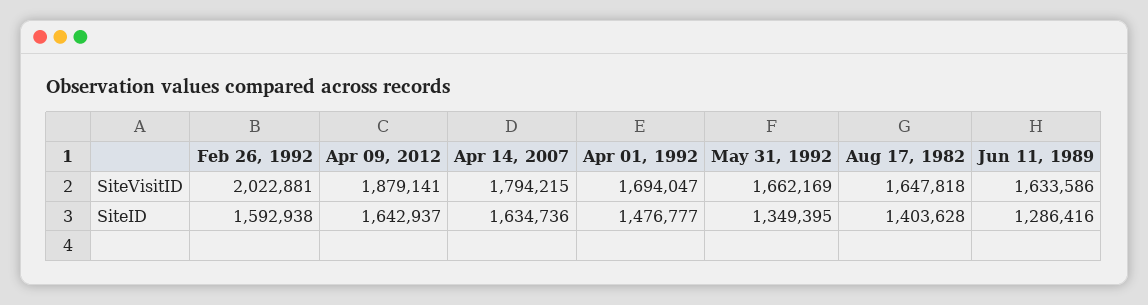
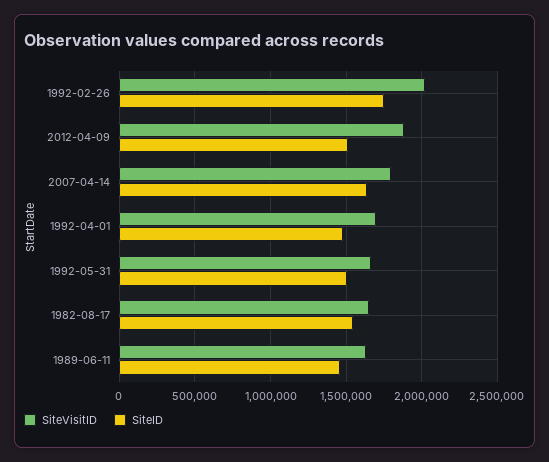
SiteID, Feb 26, 1992: 1592938 -> 1750000
SiteID, Apr 09, 2012: 1642937 -> 1500000
SiteID, May 31, 1992: 1349395 -> 1500000
SiteID, Aug 17, 1982: 1403628 -> 1550000
SiteID, Jun 11, 1989: 1286416 -> 1450000

